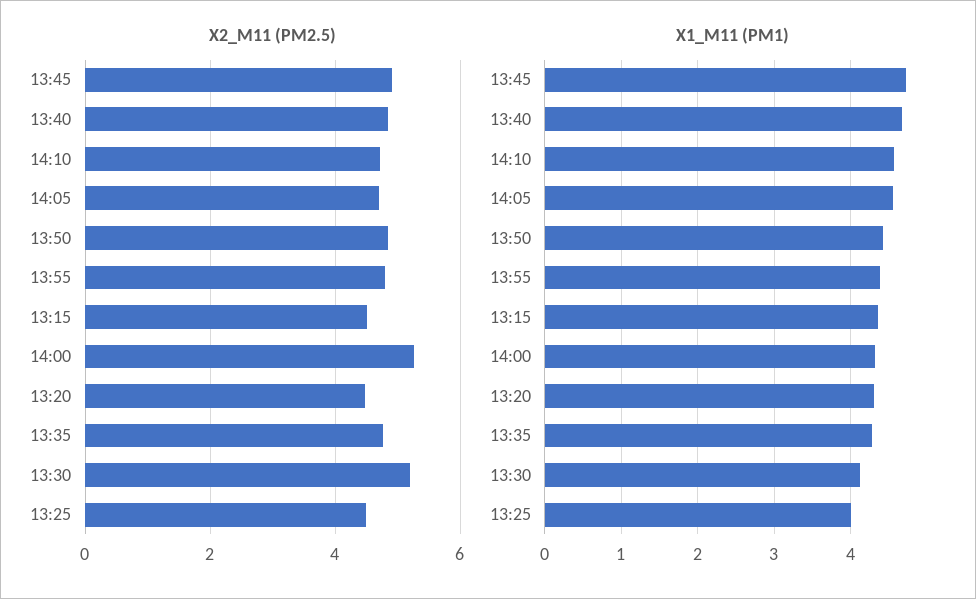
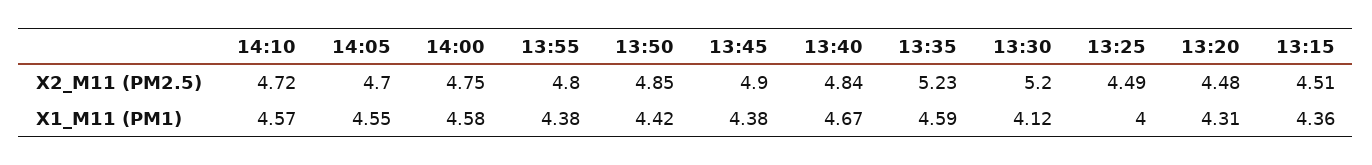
X2_M11 (PM2.5), 14:00: 5.2 -> 4.75
X2_M11 (PM2.5), 13:35: 4.8 -> 5.23
X1_M11 (PM1), 13:45: 4.7 -> 4.38
X1_M11 (PM1), 14:00: 4.3 -> 4.58
X1_M11 (PM1), 13:35: 4.3 -> 4.59

